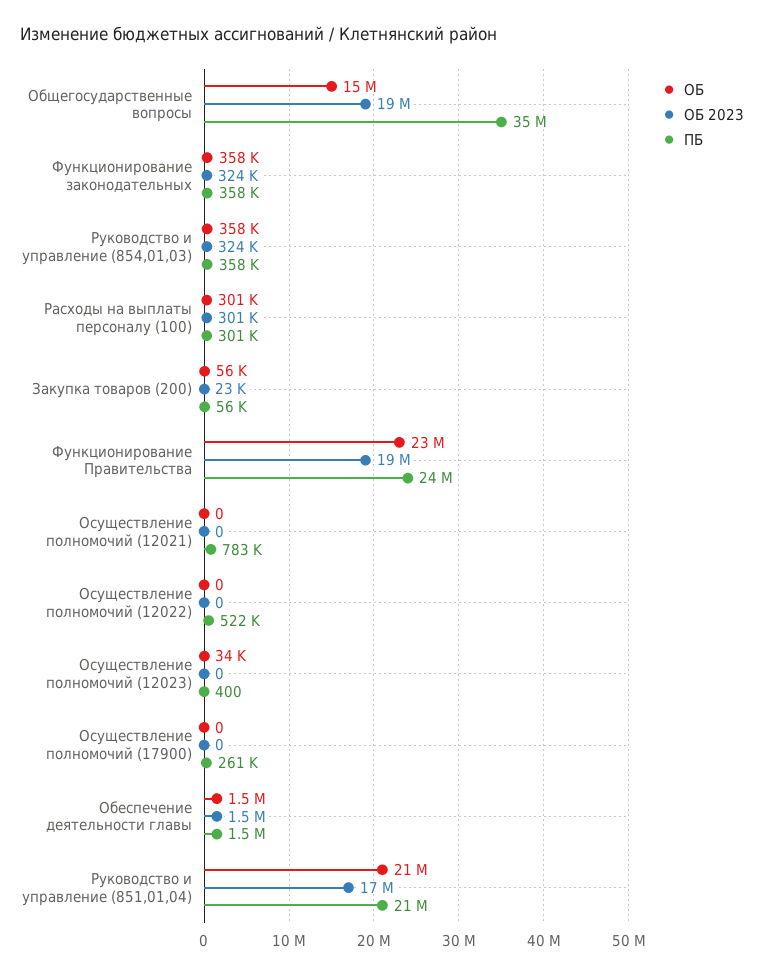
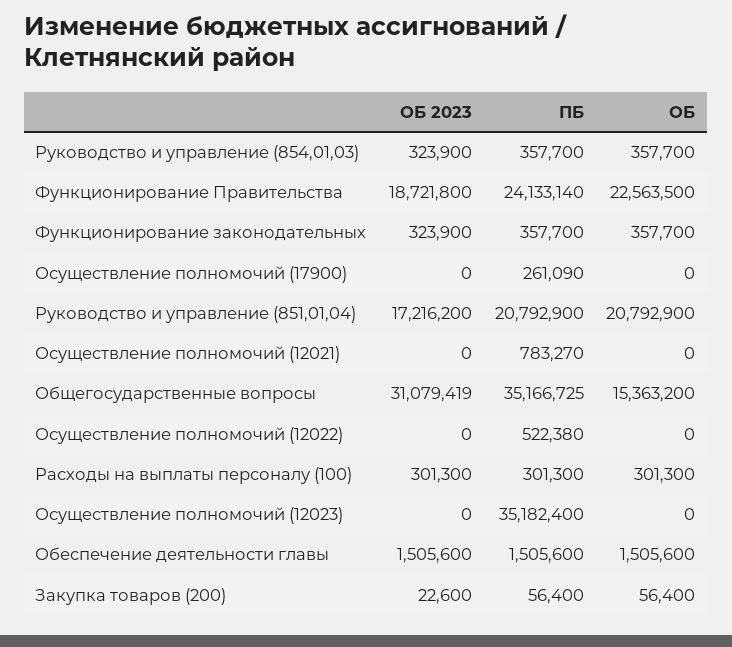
ОБ 2023, Общегосударственные вопросы: 19000000 -> 31079419
ОБ, Осуществление полномочий (12023): 34000 -> 0
ПБ, Осуществление полномочий (12023): 400 -> 35182400

